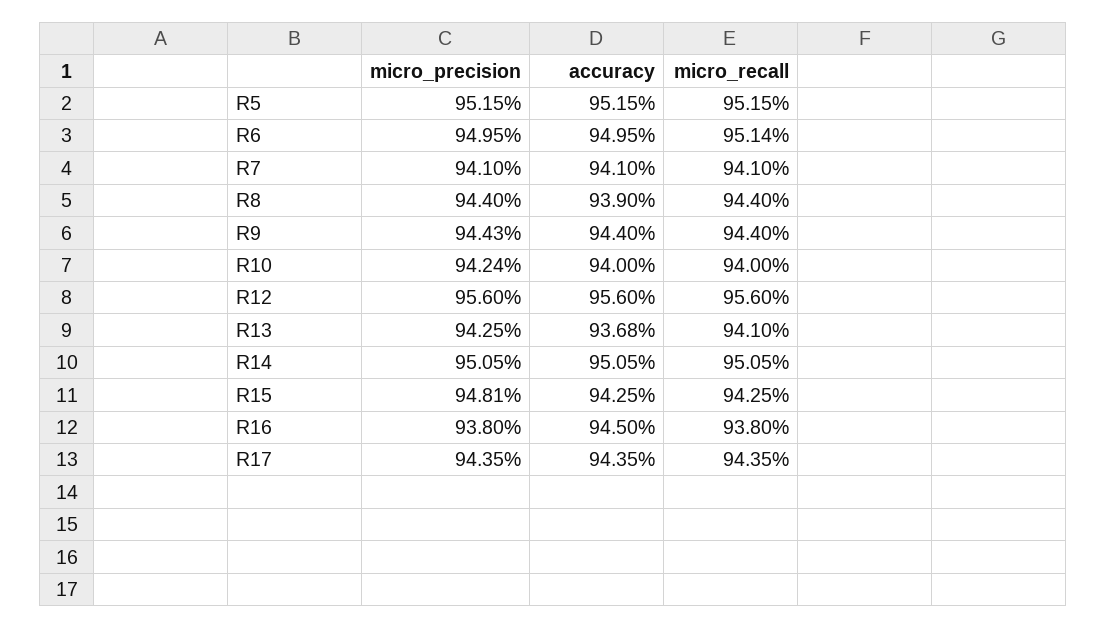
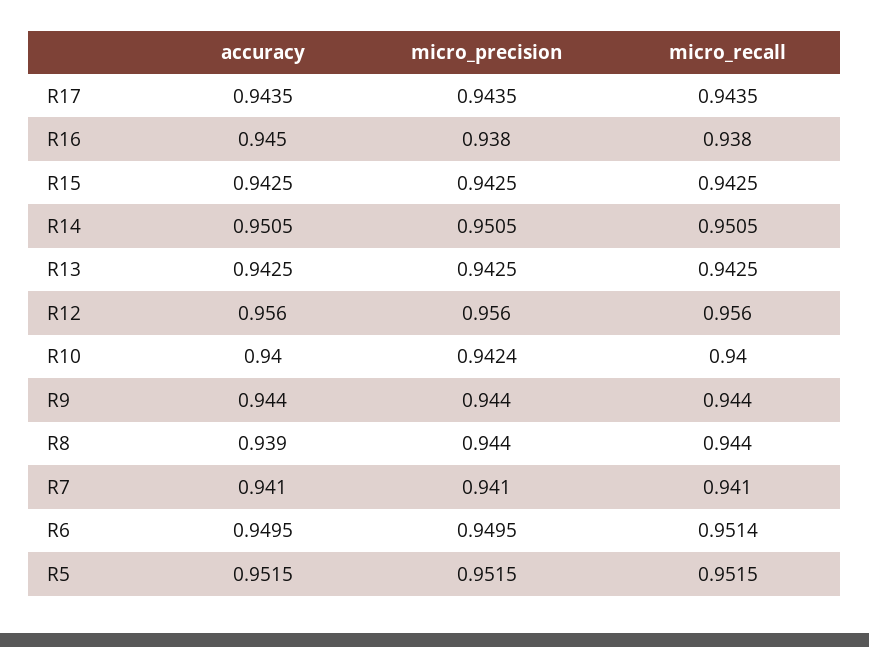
micro_precision, R9: 0.9443 -> 0.944
accuracy, R13: 0.9368 -> 0.9425
micro_recall, R13: 0.941 -> 0.9425
micro_precision, R15: 0.9481 -> 0.9425

